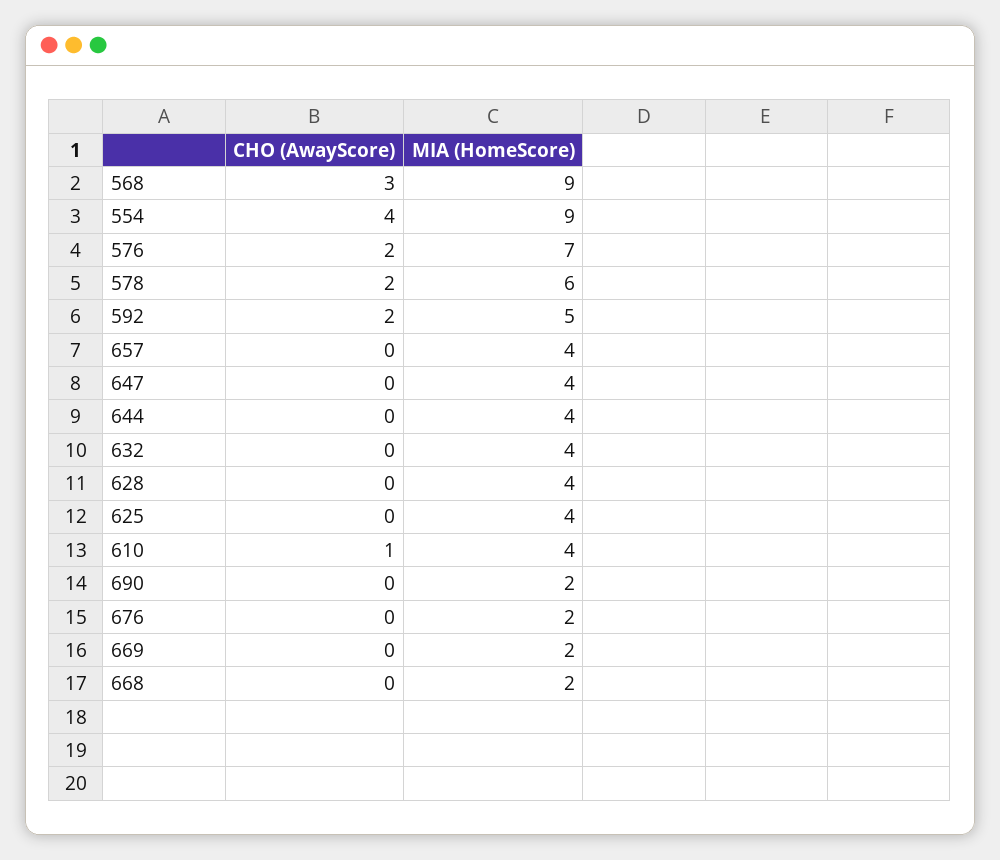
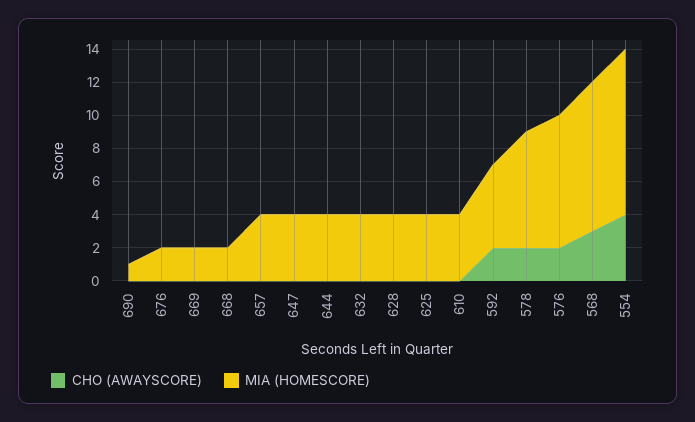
MIA (HomeScore), 554: 9 -> 10
MIA (HomeScore), 576: 7 -> 8
MIA (HomeScore), 578: 6 -> 7
CHO (AwayScore), 610: 1 -> 0
MIA (HomeScore), 690: 2 -> 1

